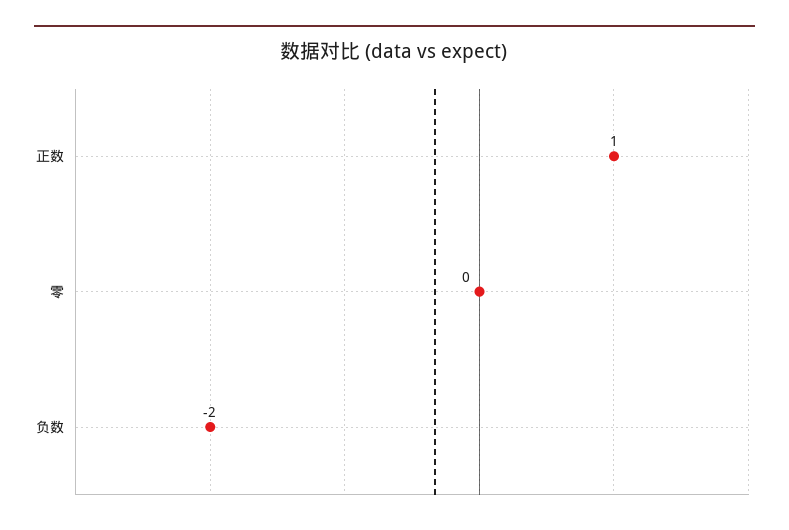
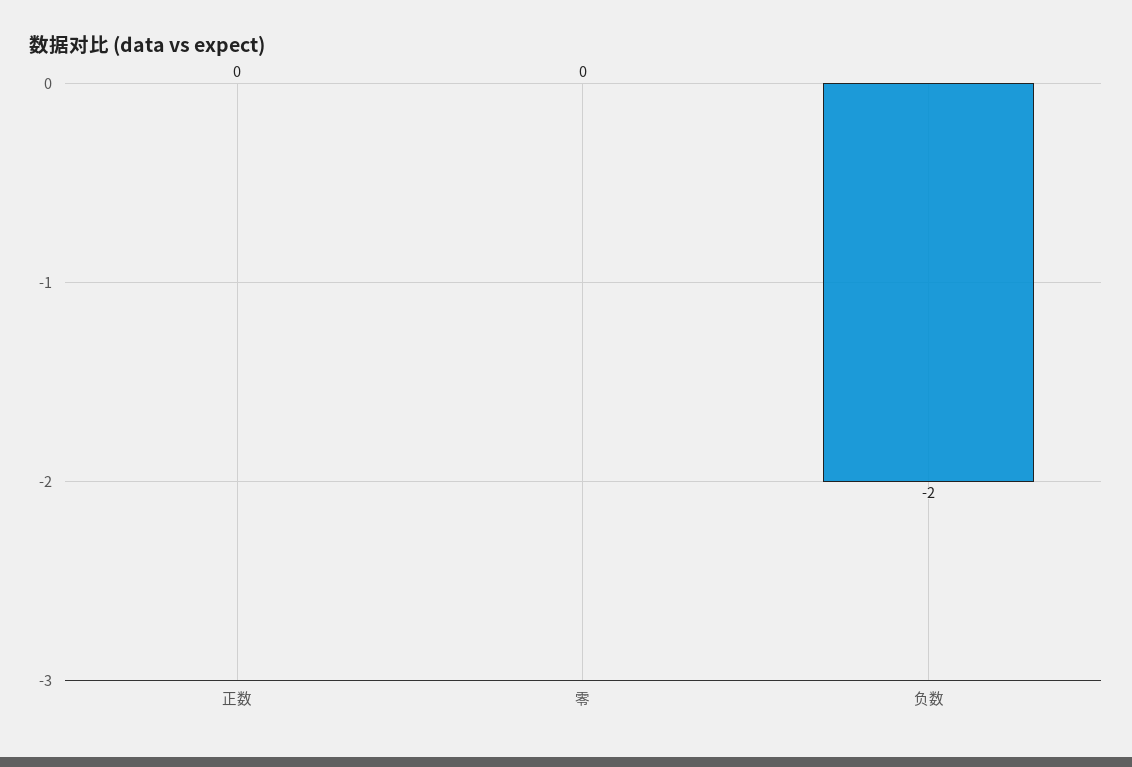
正数: 1 -> 0

